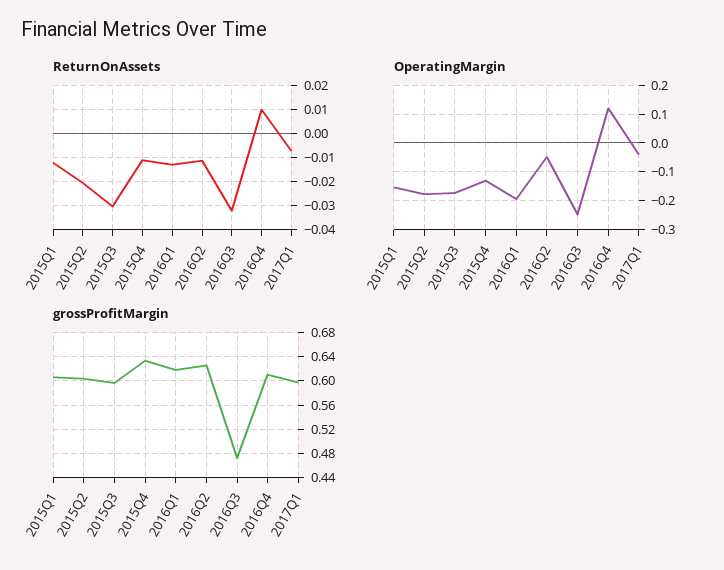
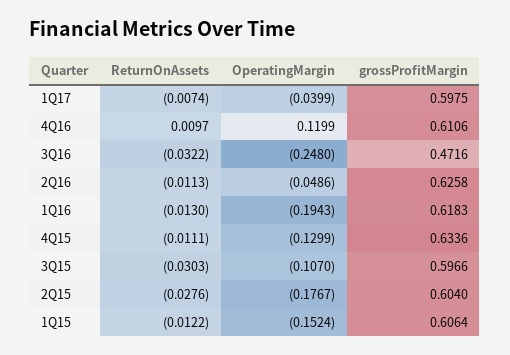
ReturnOnAssets, 2015Q2: -0.02 -> -0.0276
OperatingMargin, 2015Q3: -0.175 -> -0.107

